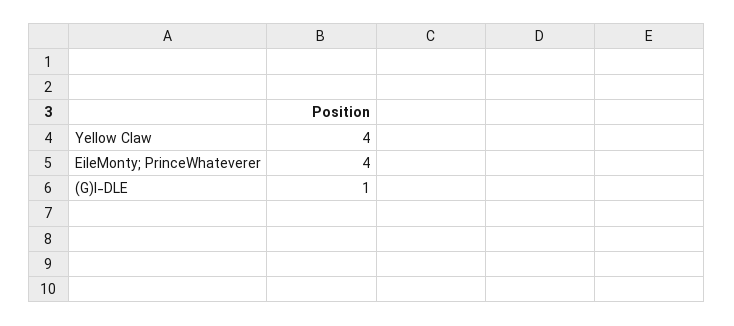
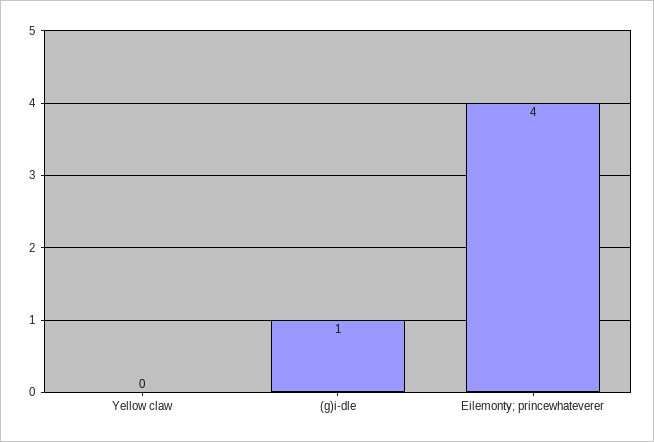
Yellow Claw: 4 -> 0

